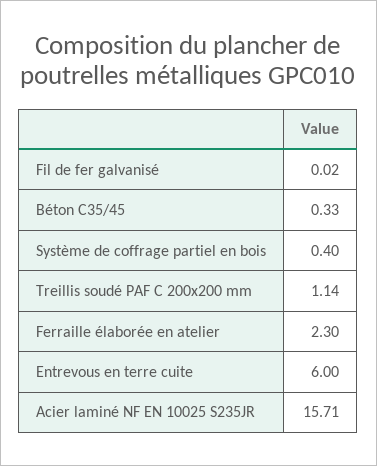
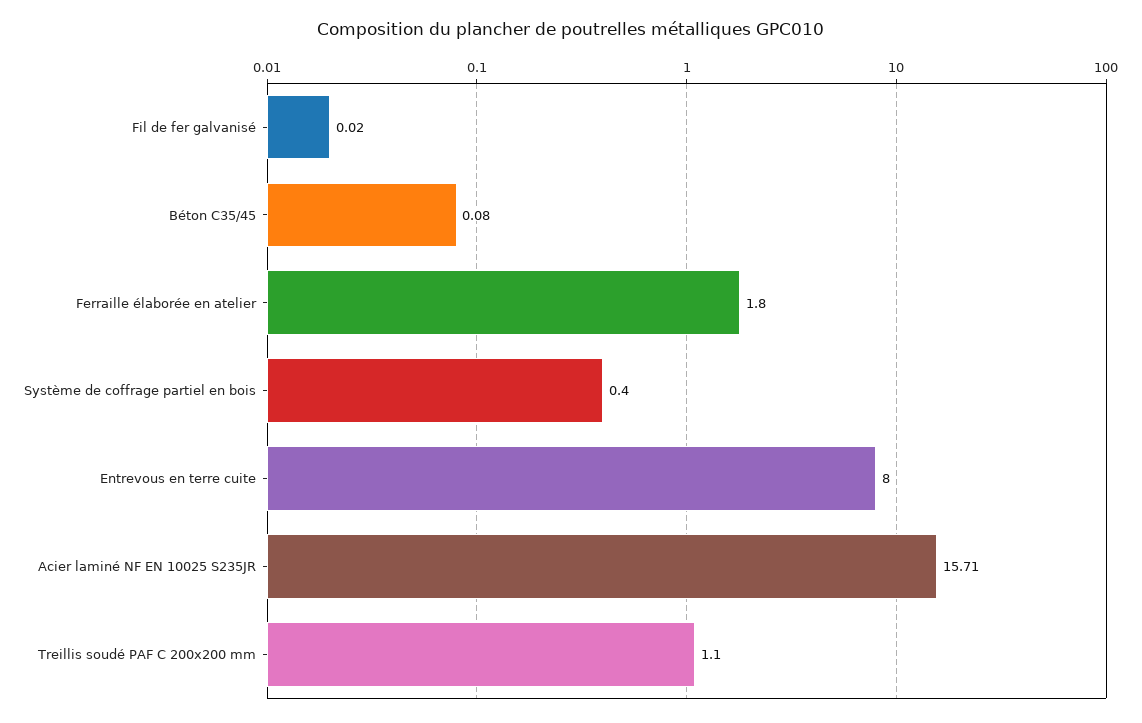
Béton C35/45: 0.33 -> 0.08
Treillis soudé PAF C 200x200 mm: 1.14 -> 1.1
Ferraille élaborée en atelier: 2.3 -> 1.8
Entrevous en terre cuite: 6 -> 8

